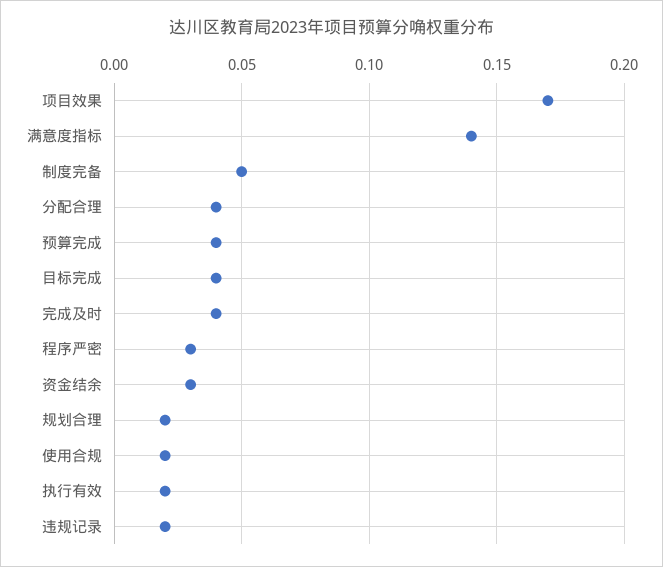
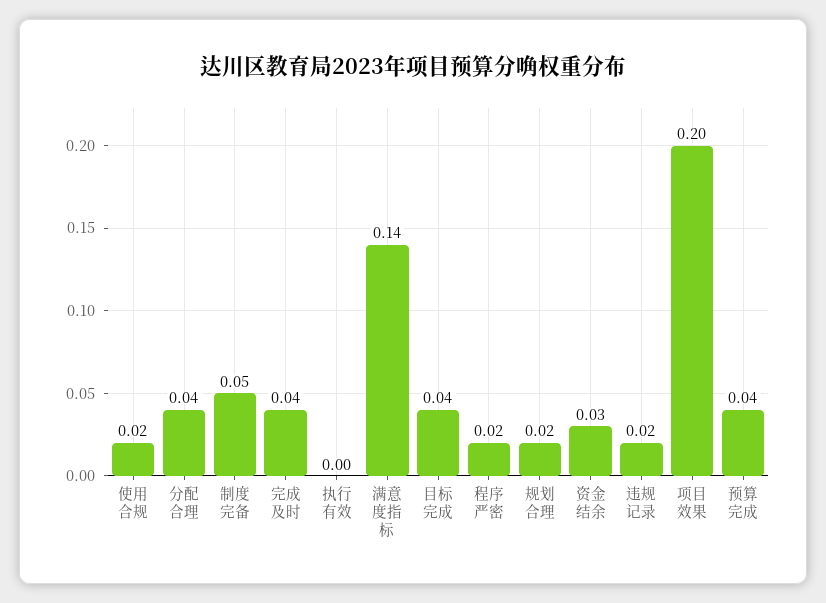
项目效果: 0.17 -> 0.2
程序严密: 0.03 -> 0.02
执行有效: 0.02 -> 0

